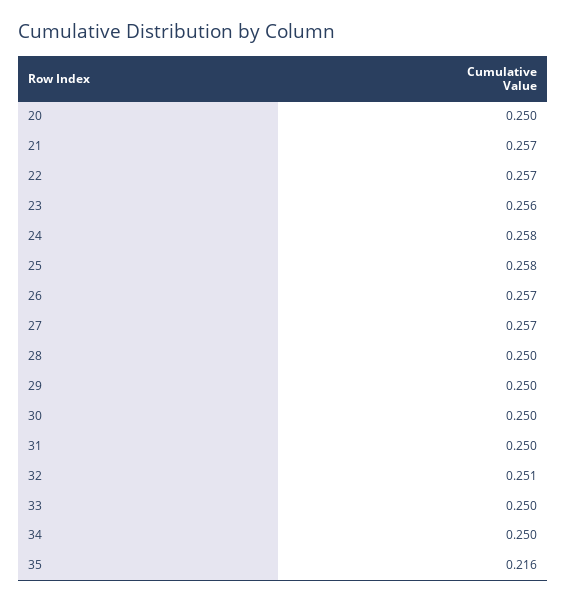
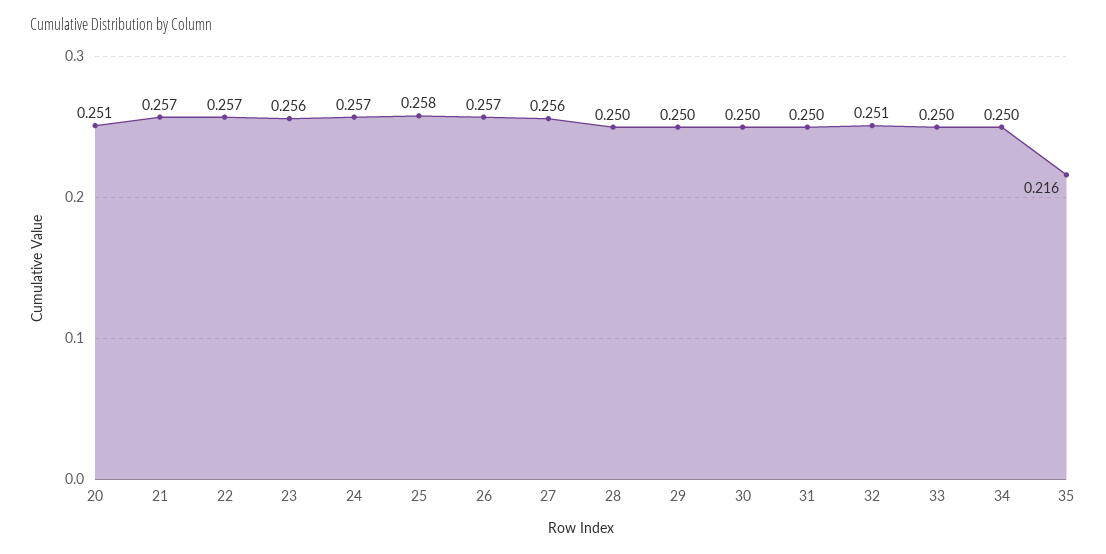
20: 0.25 -> 0.251
24: 0.258 -> 0.257
27: 0.257 -> 0.256

